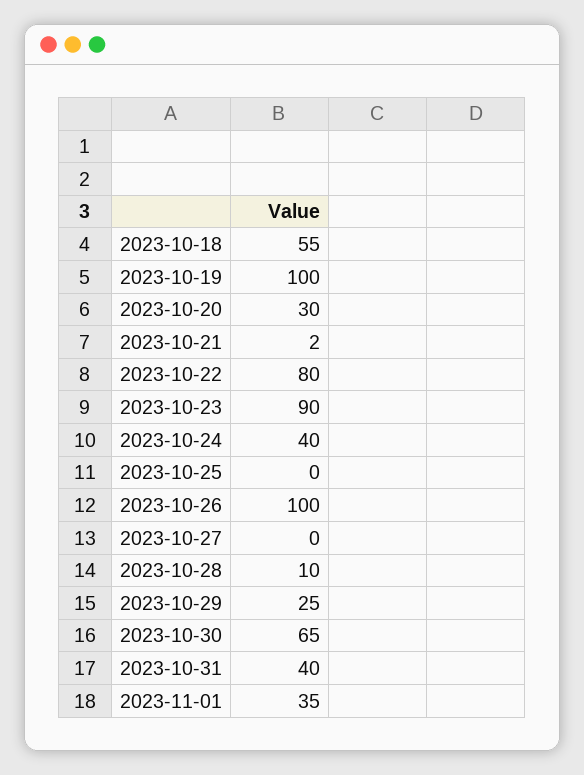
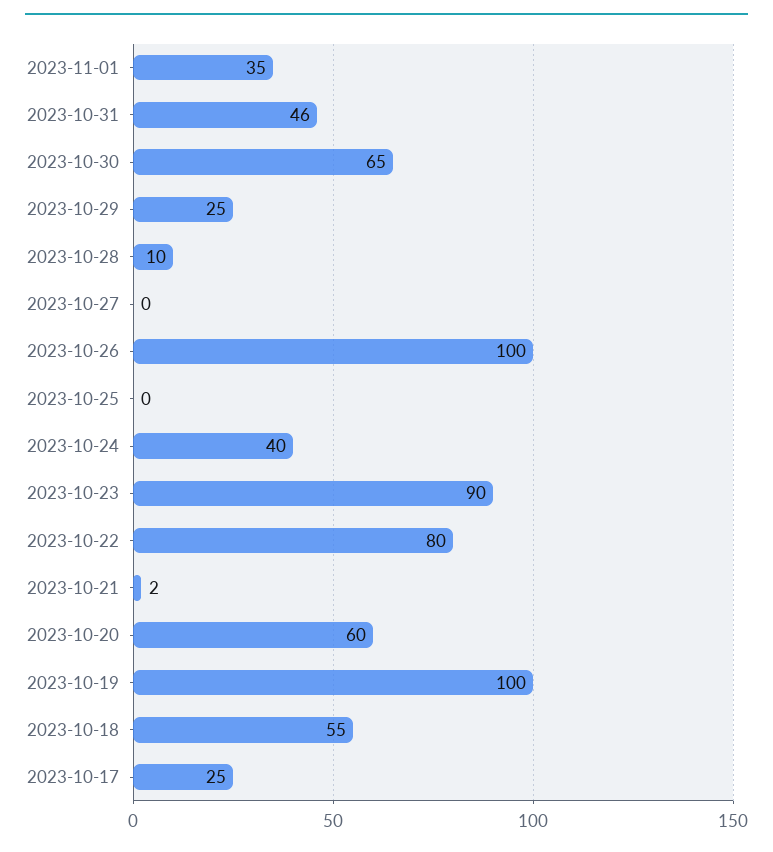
2023-10-20: 30 -> 60
2023-10-31: 40 -> 46
2023-10-17: none -> 25

